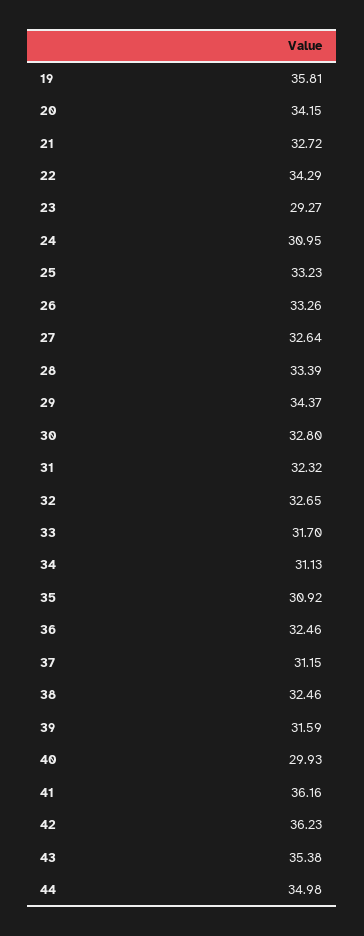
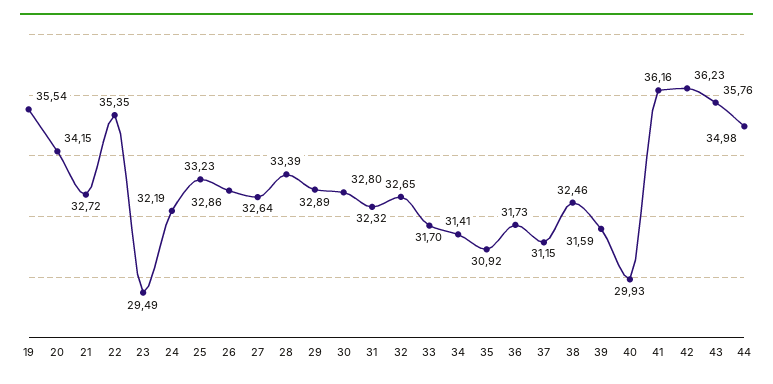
19: 35.81 -> 35.54
22: 34.29 -> 35.35
23: 29.27 -> 29.49
24: 30.95 -> 32.19
26: 33.26 -> 32.86
29: 34.37 -> 32.89
34: 31.13 -> 31.41
36: 32.46 -> 31.73
43: 35.38 -> 35.76

